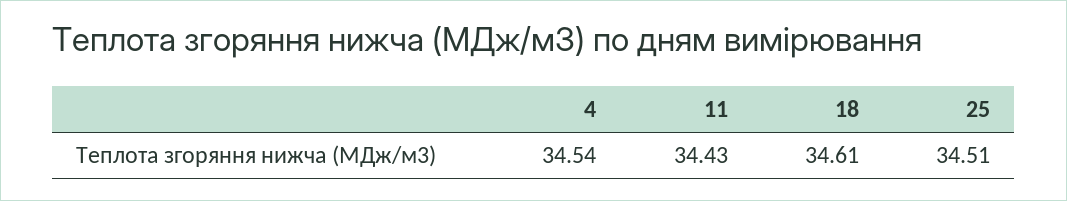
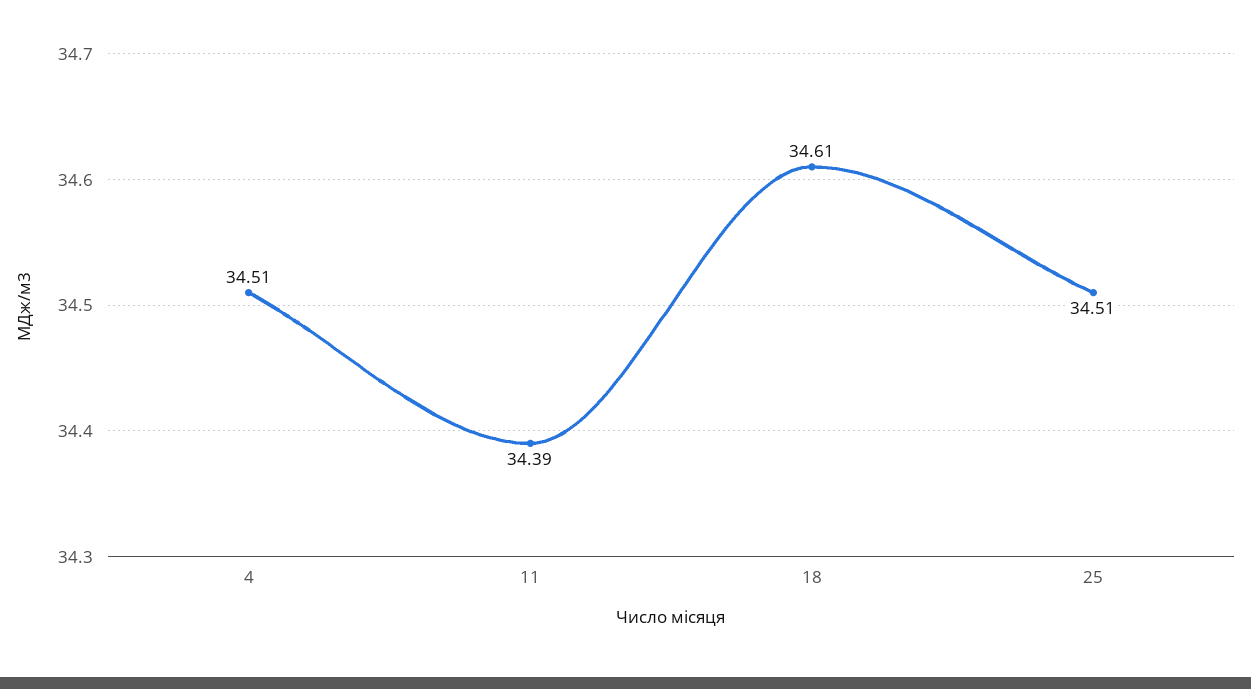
4: 34.54 -> 34.51
11: 34.43 -> 34.39

